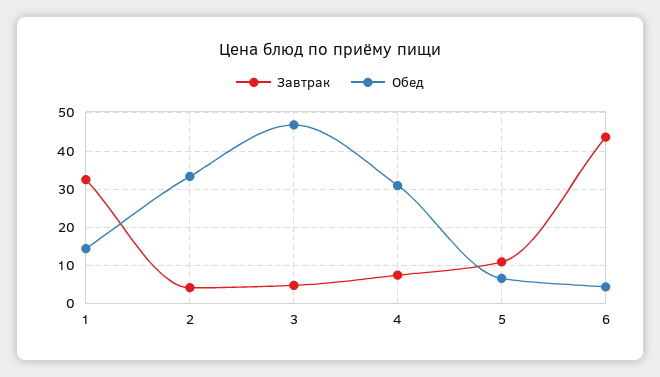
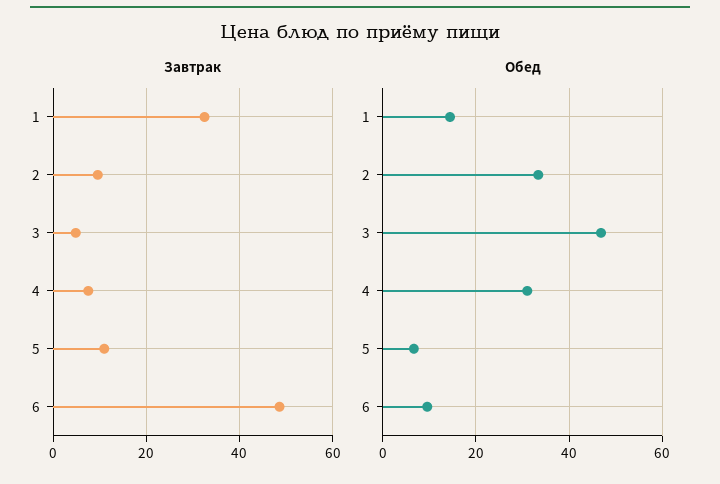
Завтрак, 2: 4 -> 10
Завтрак, 6: 44 -> 48
Обед, 6: 4 -> 10

